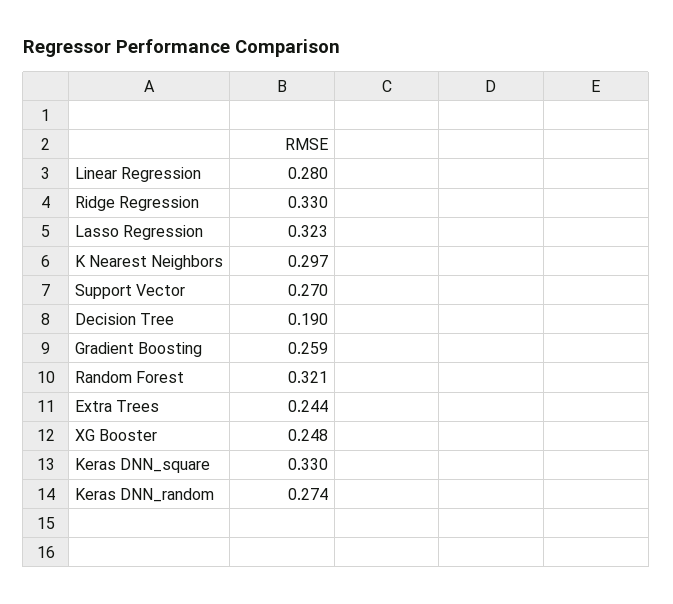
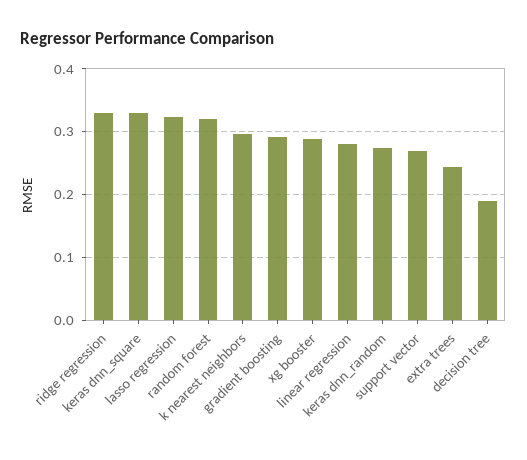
Gradient Boosting: 0.259 -> 0.29
XG Booster: 0.248 -> 0.29

